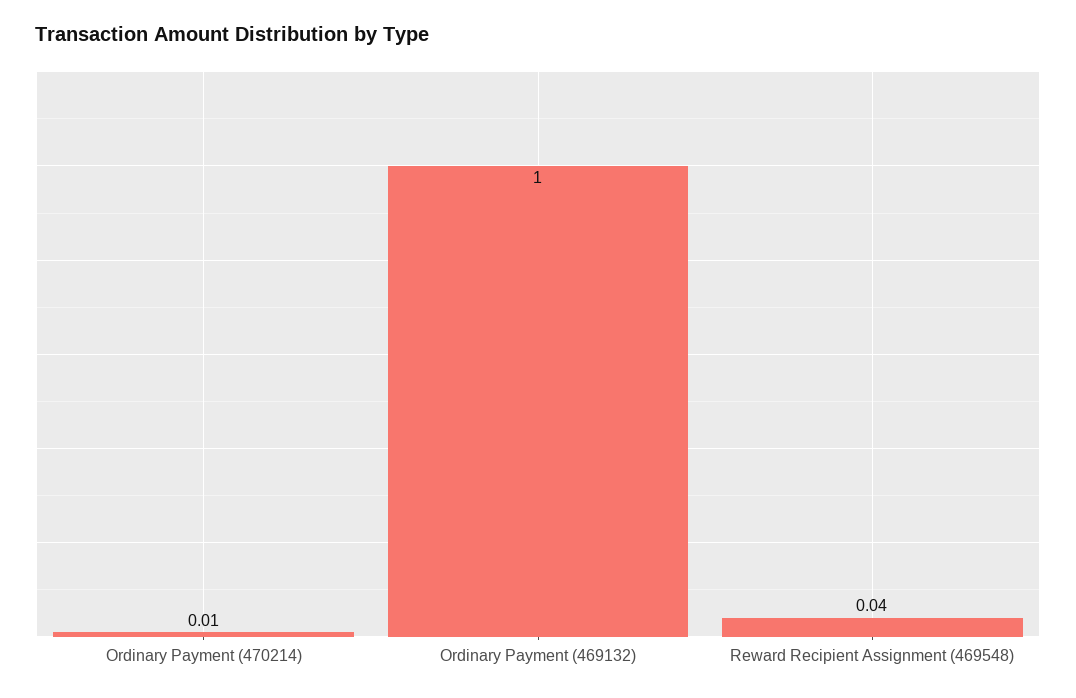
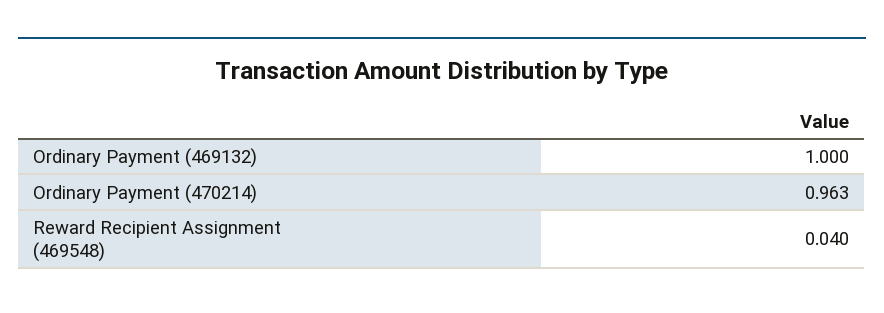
Ordinary Payment (470214): 0.01 -> 0.963

